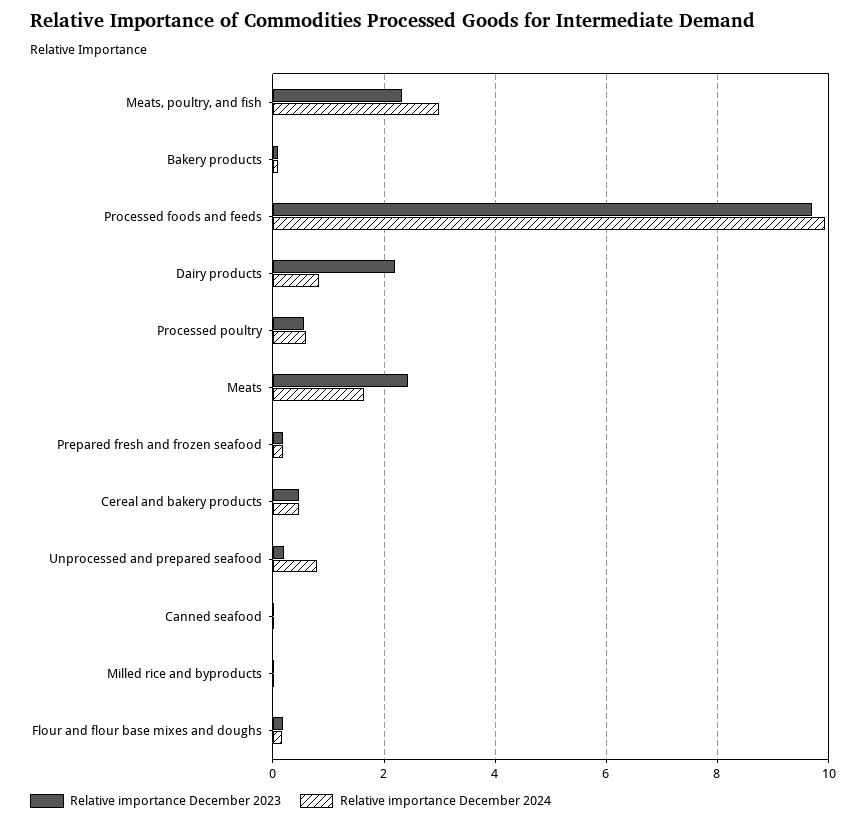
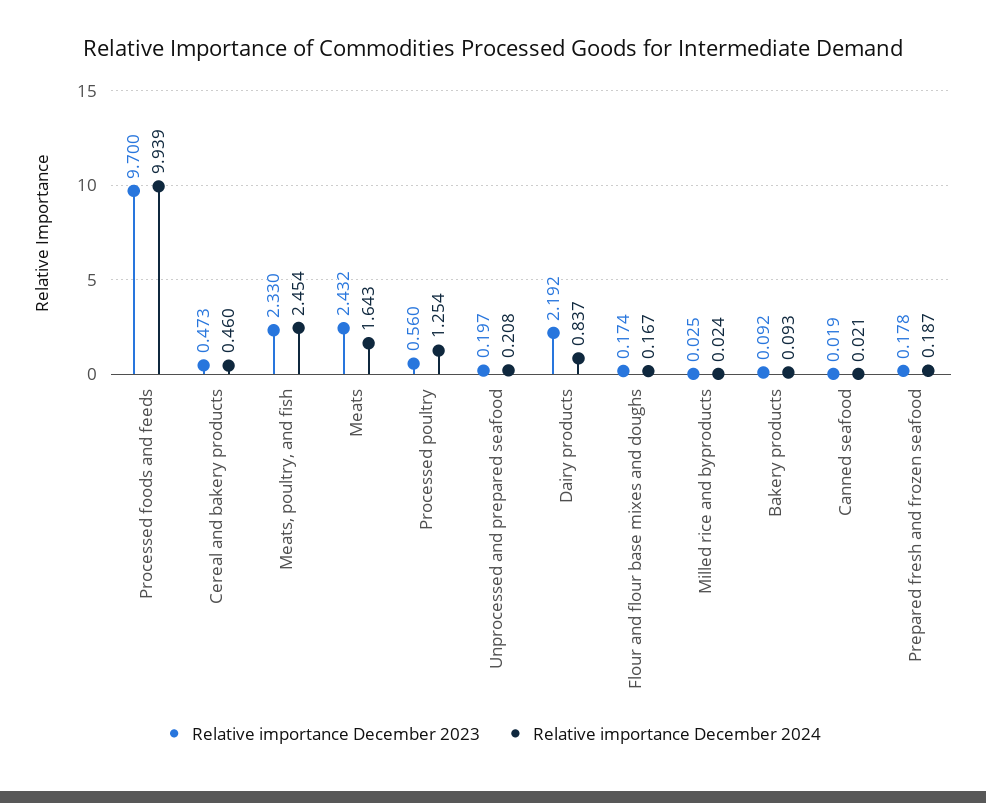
Relative importance December 2024, Meats, poultry, and fish: 3 -> 2.454
Relative importance December 2024, Processed poultry: 0.6 -> 1.254
Relative importance December 2024, Unprocessed and prepared seafood: 0.8 -> 0.208

